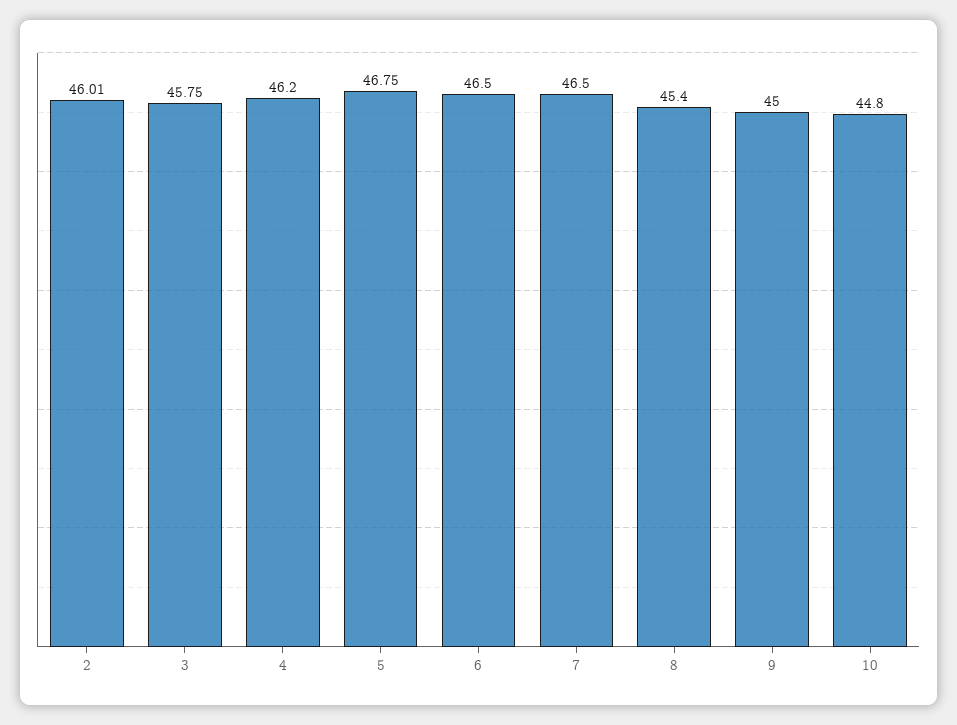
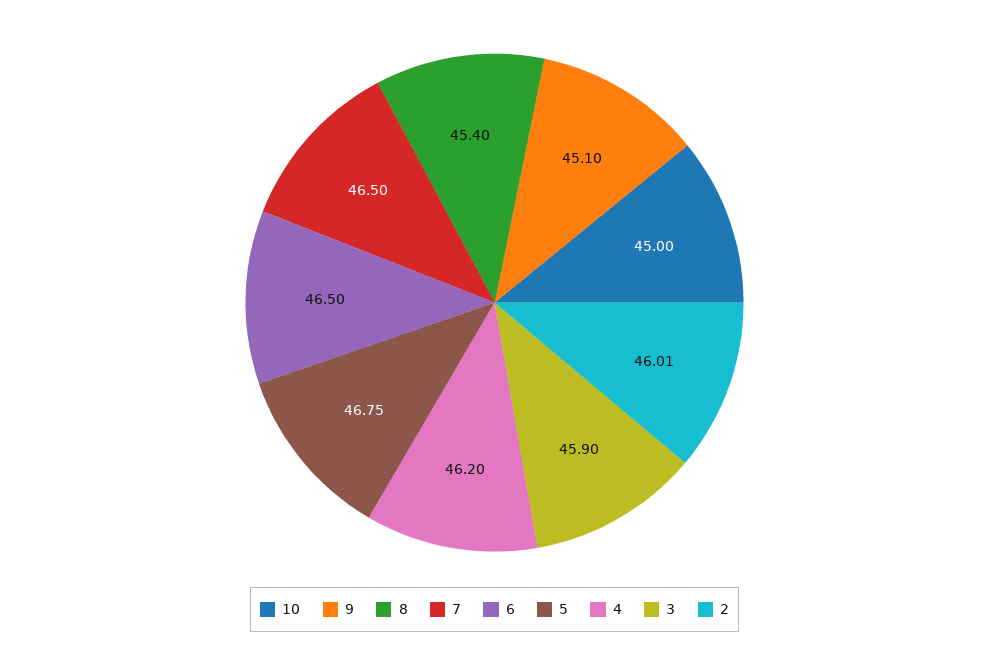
3: 45.75 -> 45.9
9: 45 -> 45.1
10: 44.8 -> 45

